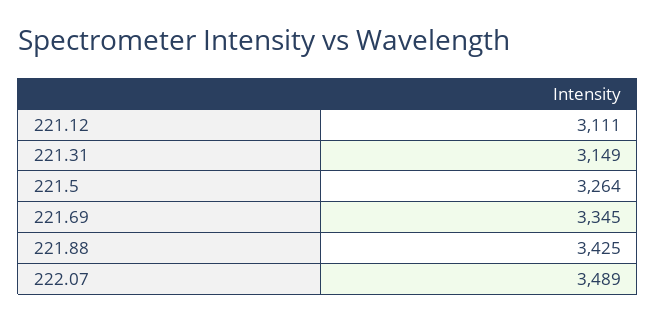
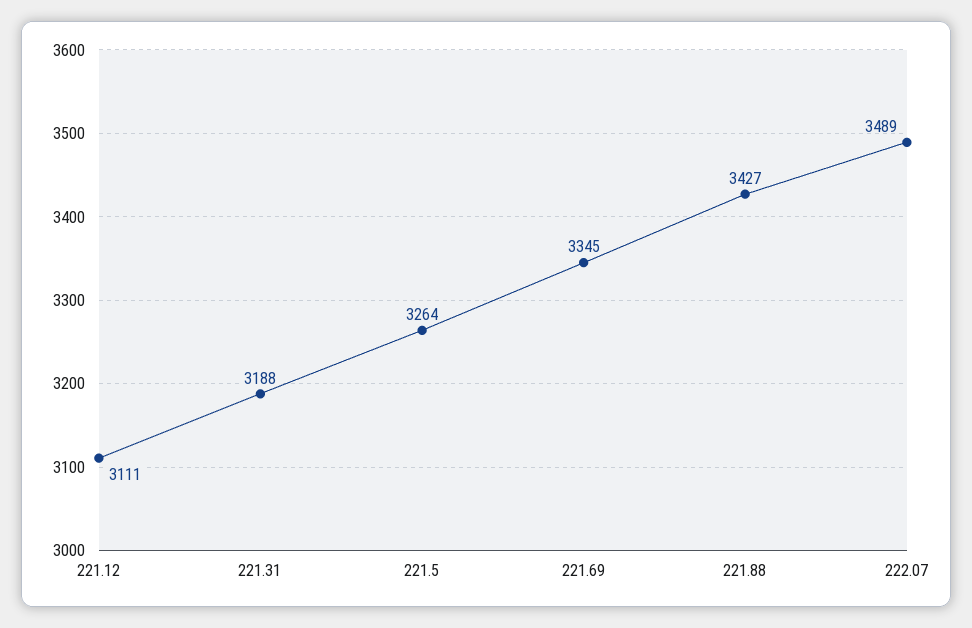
221.31: 3149 -> 3188
221.88: 3425 -> 3427

